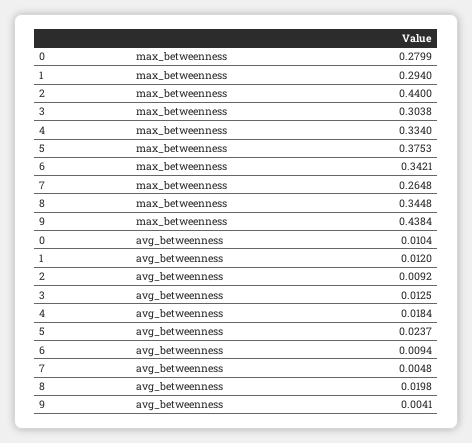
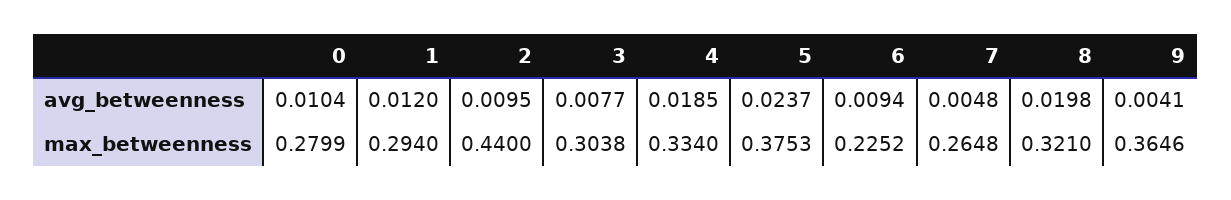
6, max_betweenness: 0.3421 -> 0.2252
8, max_betweenness: 0.3448 -> 0.321
9, max_betweenness: 0.4384 -> 0.3646
2, avg_betweenness: 0.0092 -> 0.0095
3, avg_betweenness: 0.0125 -> 0.0077
4, avg_betweenness: 0.0184 -> 0.0185

